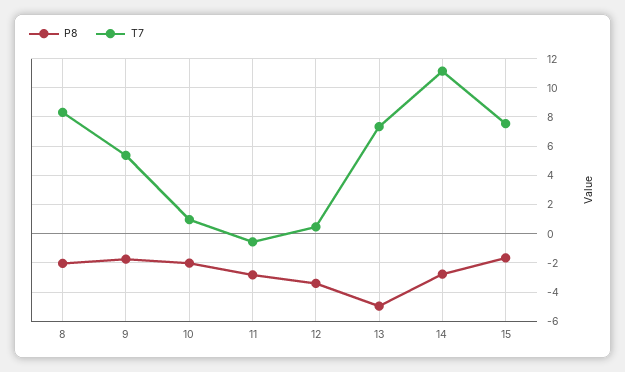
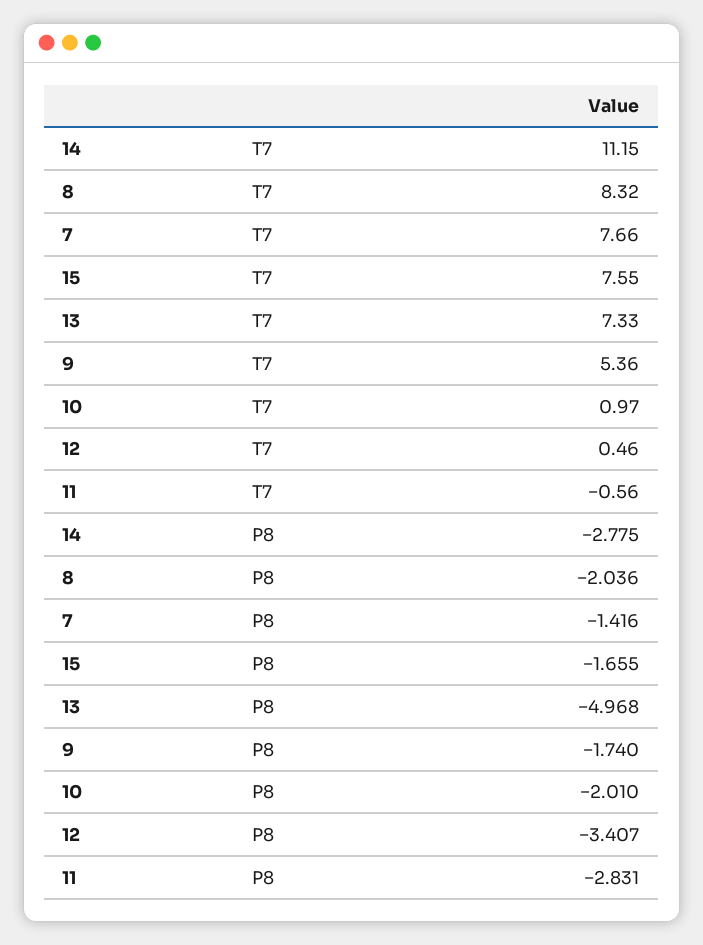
T7, 7: none -> 7.66
P8, 7: none -> -1.416

